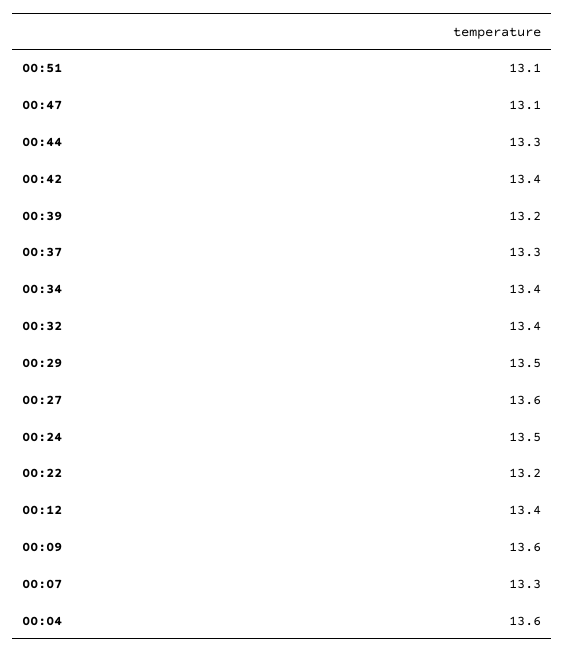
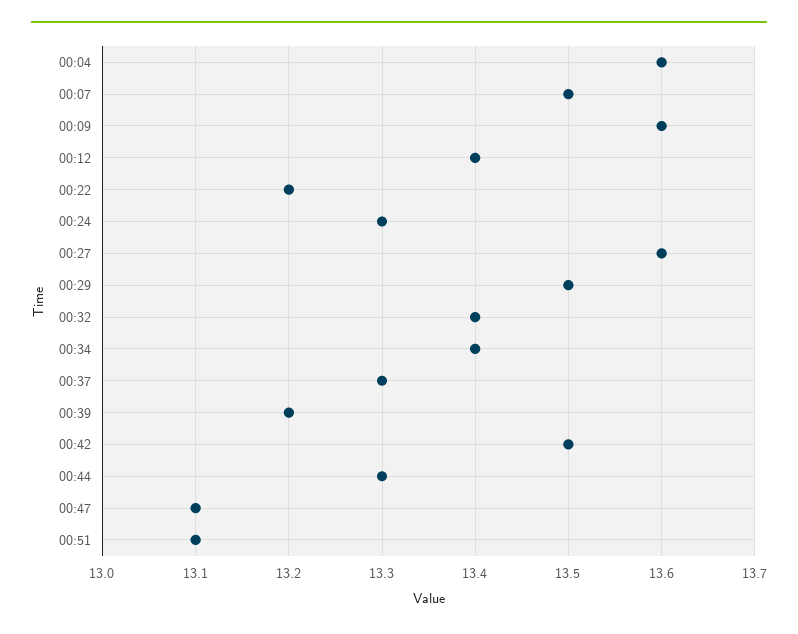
00:42: 13.4 -> 13.5
00:24: 13.5 -> 13.3
00:07: 13.3 -> 13.5

